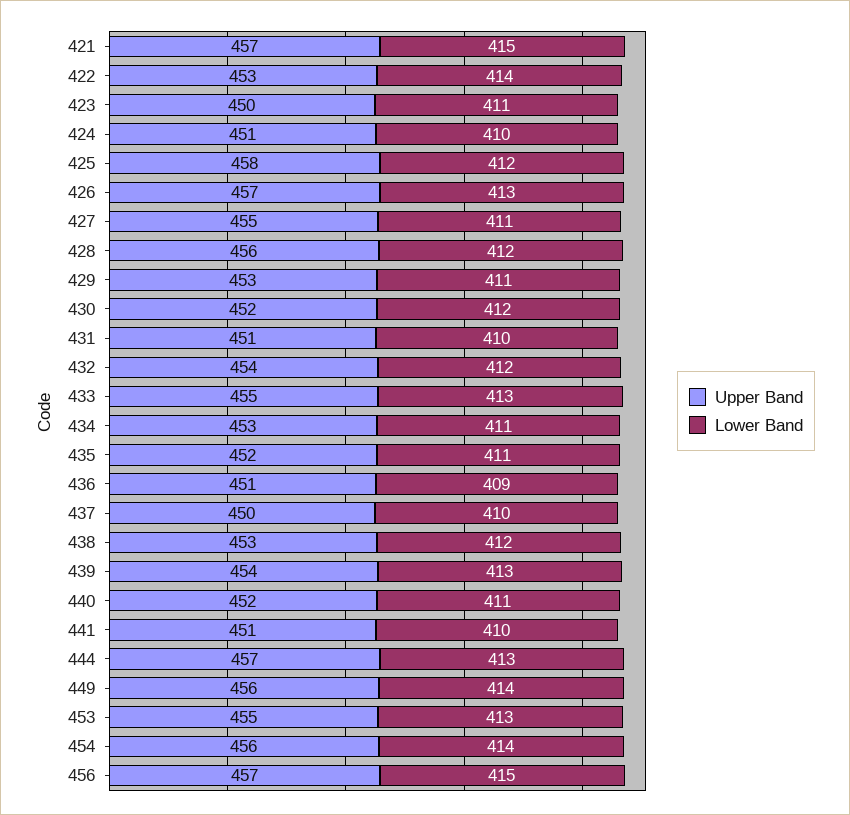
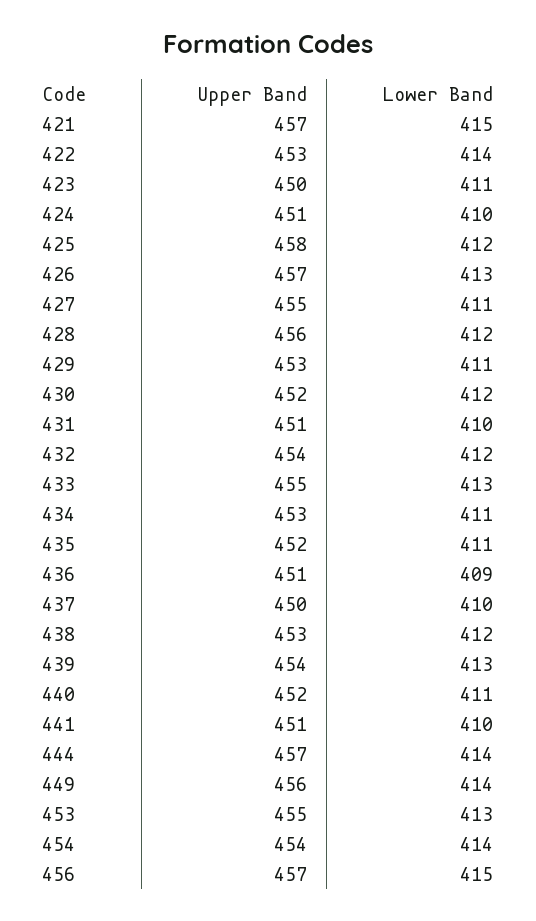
Lower Band, 444: 413 -> 414
Upper Band, 454: 456 -> 454

